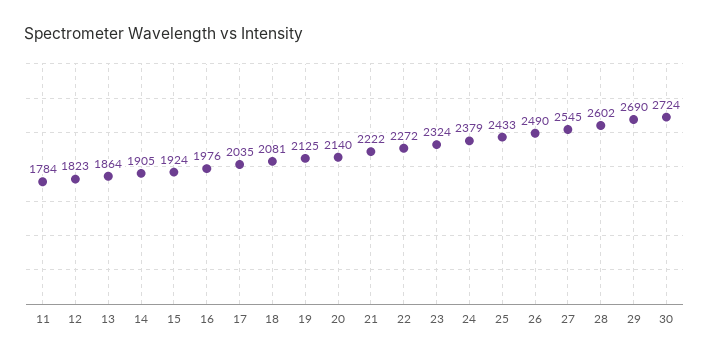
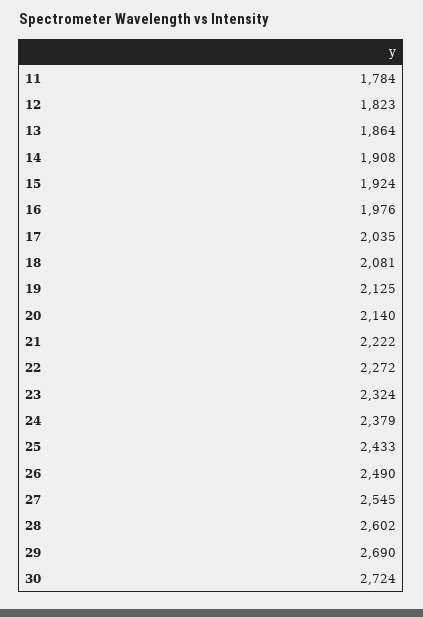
14: 1905 -> 1908

